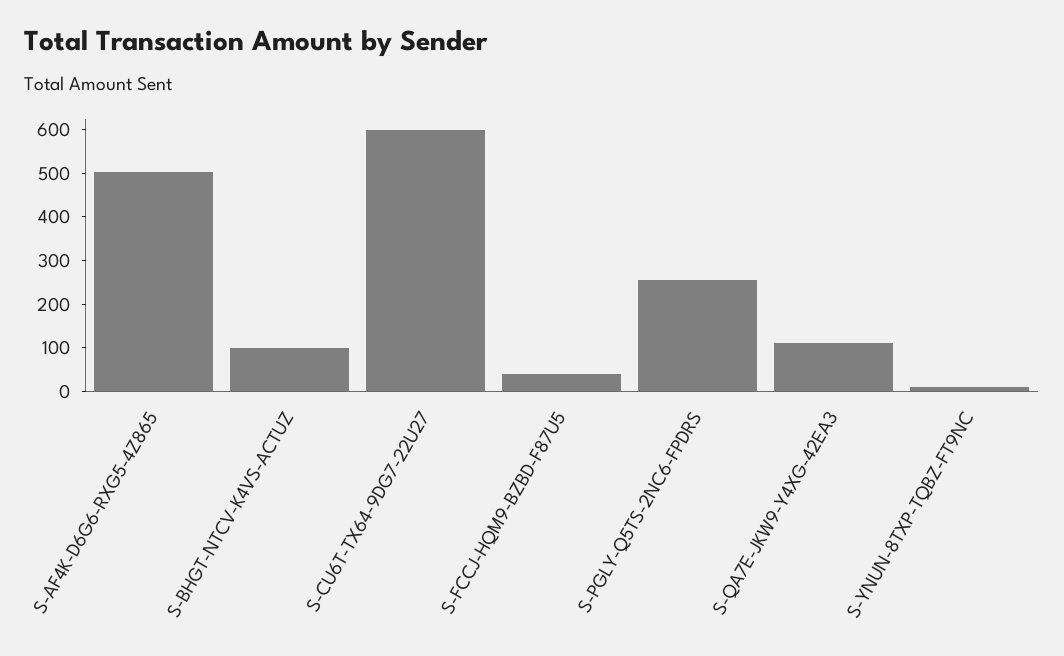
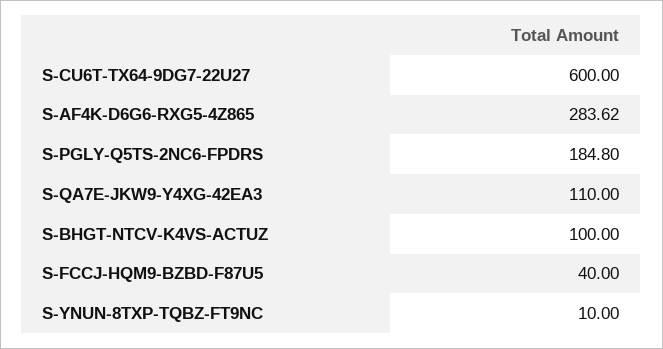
S-AF4K-D6G6-RXG5-4Z865: 500 -> 283.62
S-PGLY-Q5TS-2NC6-FPDRS: 260 -> 184.8

